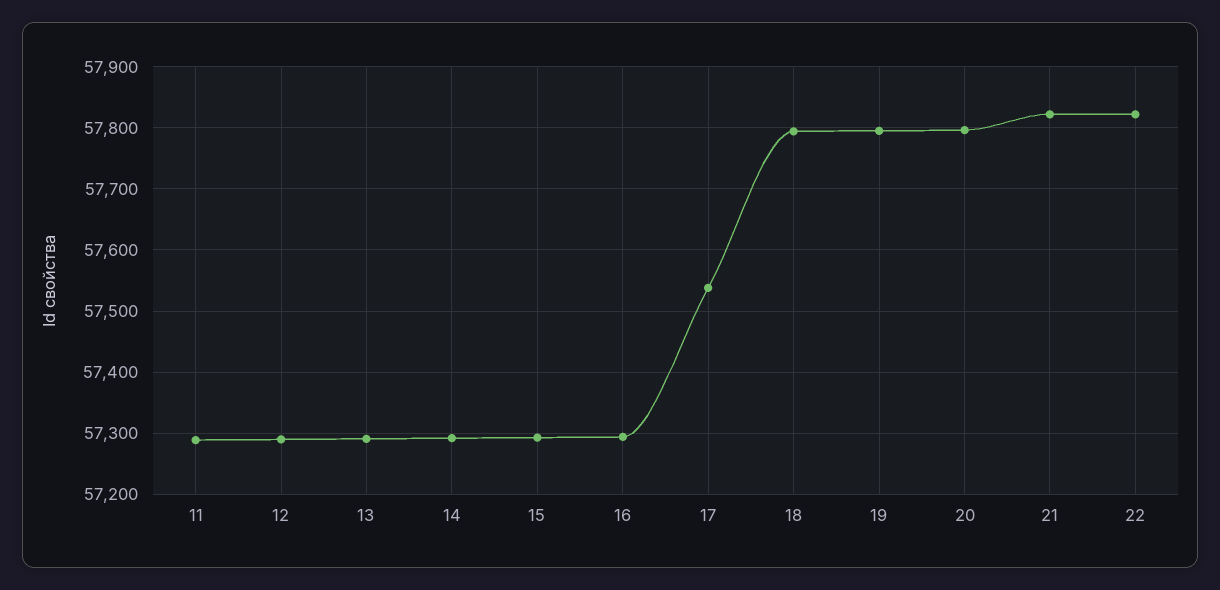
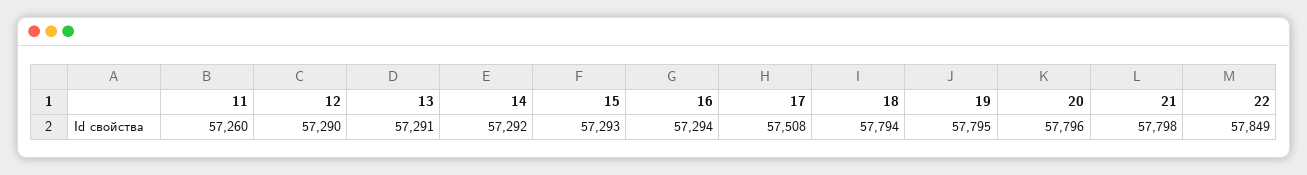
11: 57290 -> 57260
17: 57540 -> 57508
21: 57820 -> 57798
22: 57820 -> 57849

